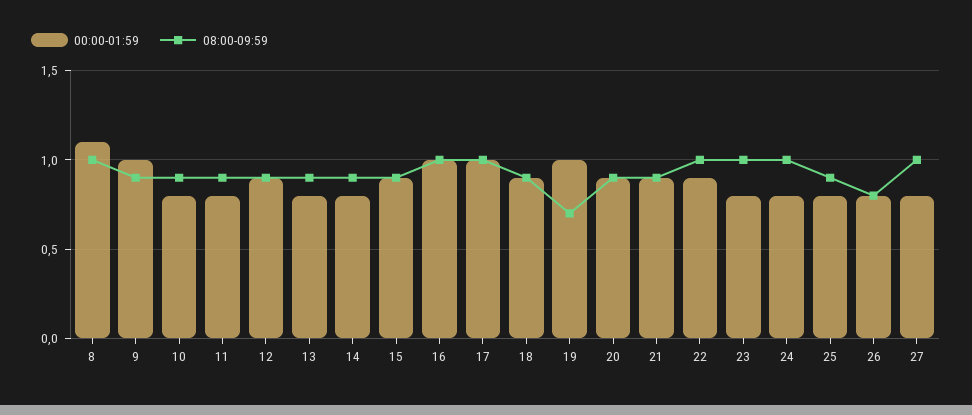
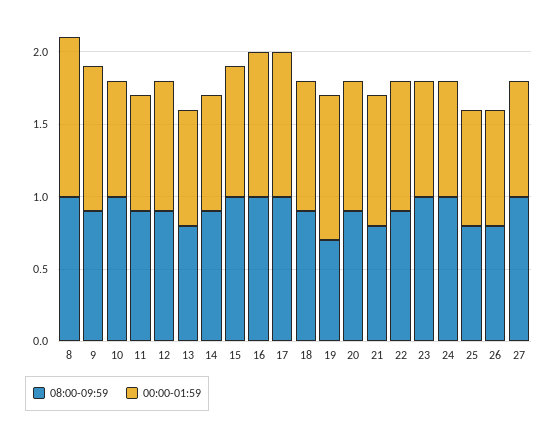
08:00-09:59, 10: 0.9 -> 1
08:00-09:59, 13: 0.9 -> 0.8
08:00-09:59, 15: 0.9 -> 1
08:00-09:59, 21: 0.9 -> 0.8
08:00-09:59, 22: 1 -> 0.9
08:00-09:59, 25: 0.9 -> 0.8

